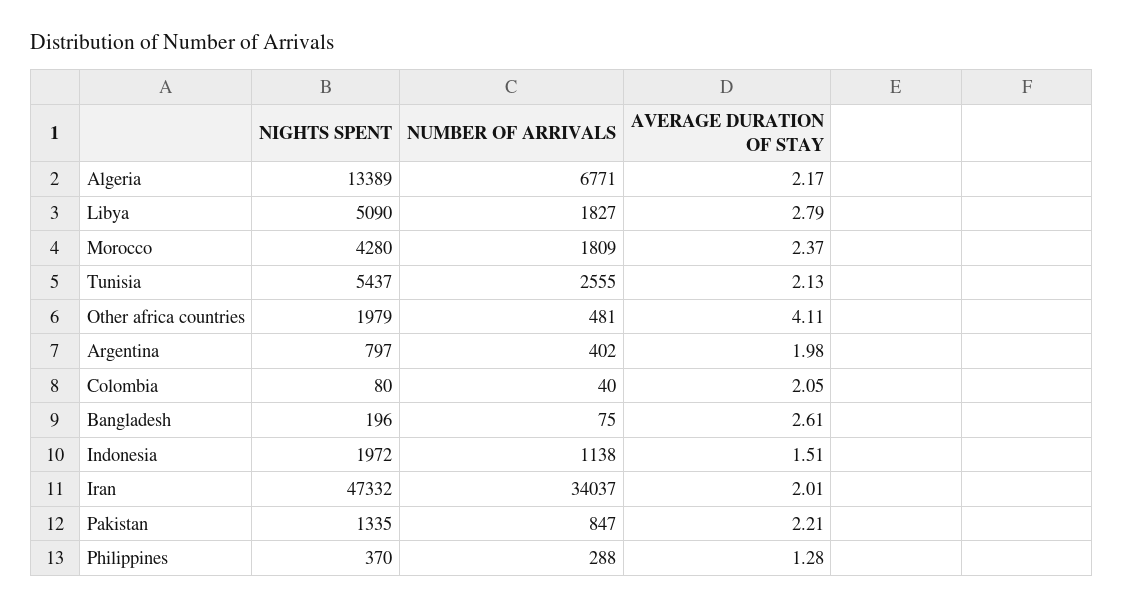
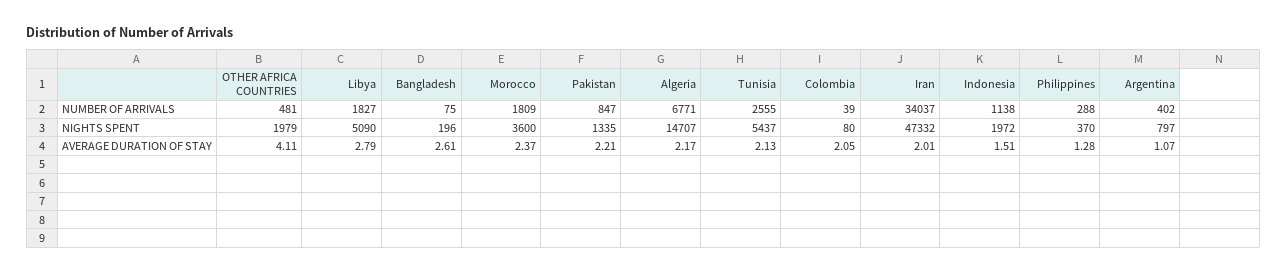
NIGHTS SPENT, Algeria: 13389 -> 14707
NIGHTS SPENT, Morocco: 4280 -> 3600
AVERAGE DURATION OF STAY, Argentina: 1.98 -> 1.07
NUMBER OF ARRIVALS, Colombia: 40 -> 39

